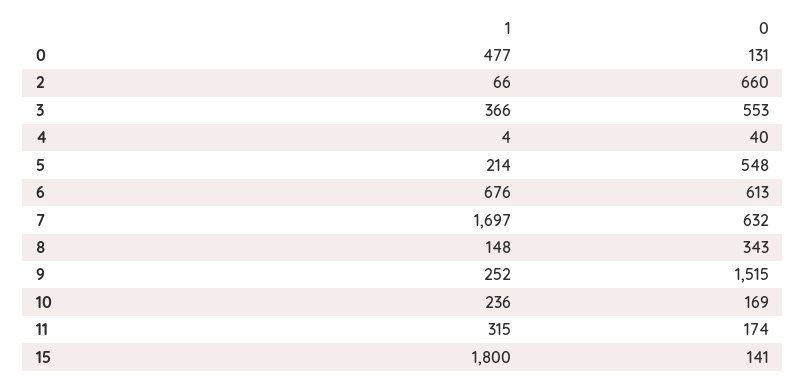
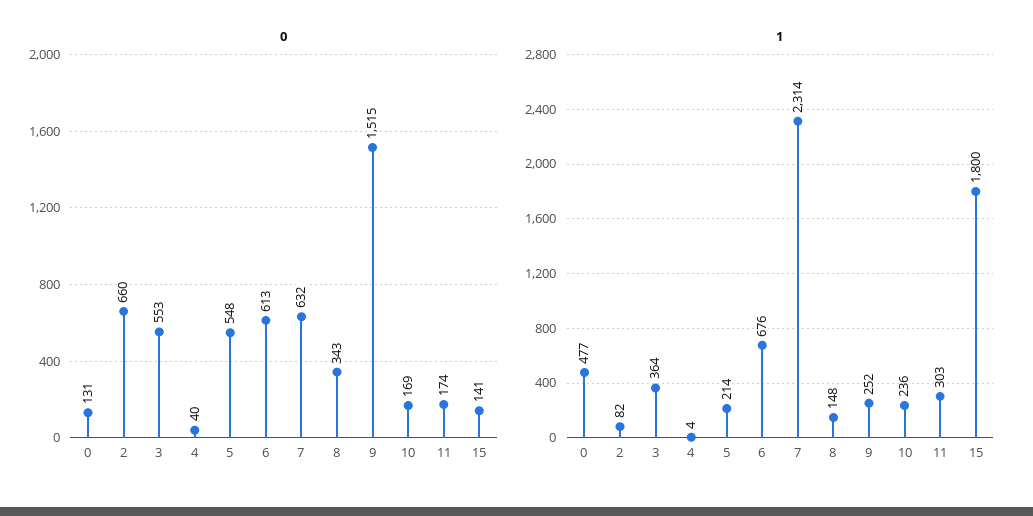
1, 2: 66 -> 82
1, 3: 366 -> 364
1, 7: 1697 -> 2314
1, 11: 315 -> 303

